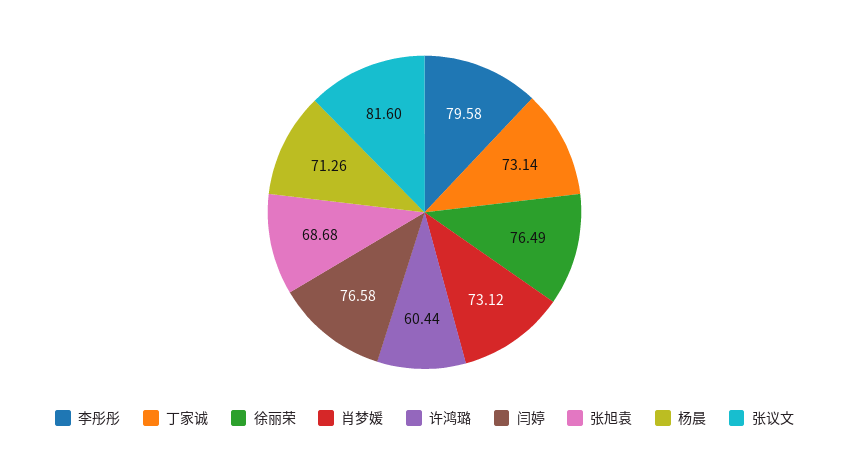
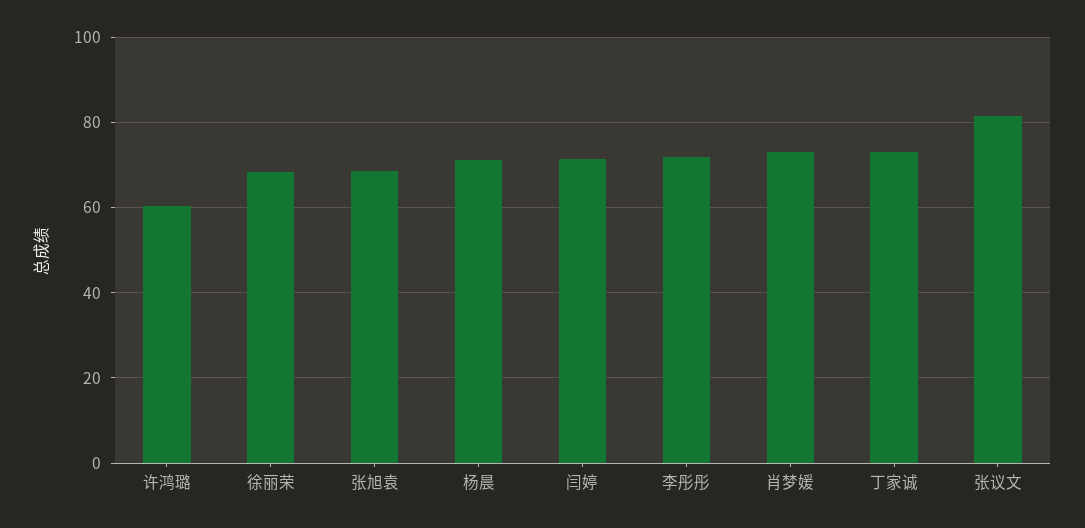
李彤彤: 79.58 -> 72
徐丽荣: 76.49 -> 68
闫婷: 76.58 -> 72

